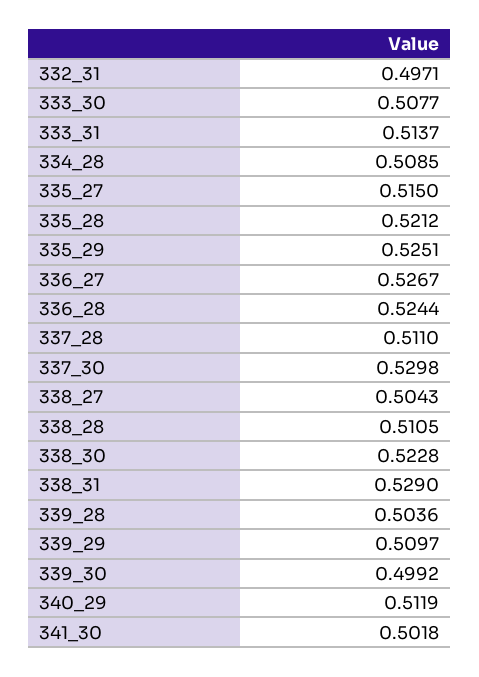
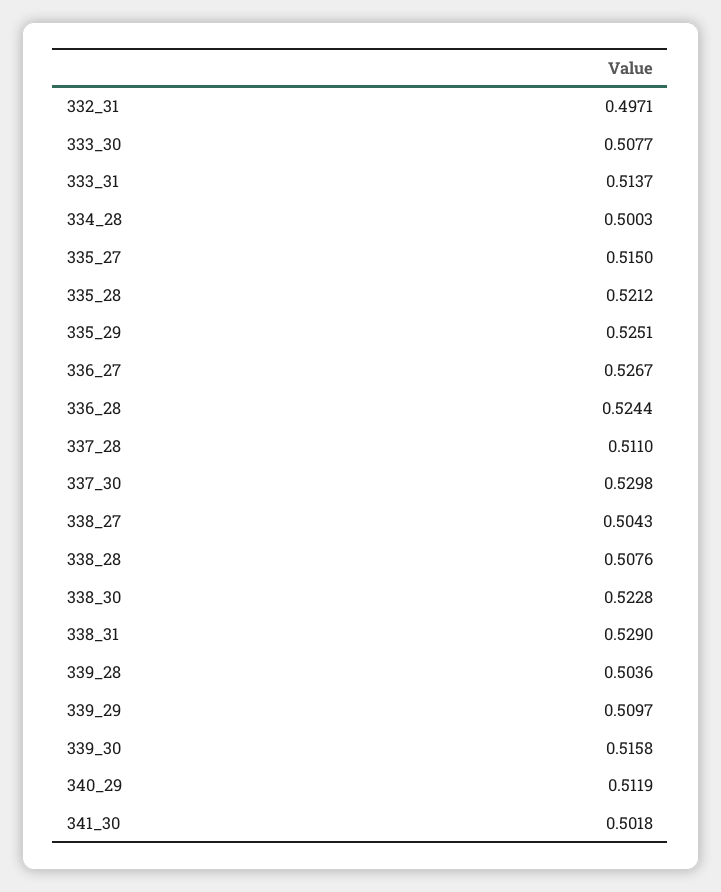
334_28: 0.5085 -> 0.5003
338_28: 0.5105 -> 0.5076
339_30: 0.4992 -> 0.5158

